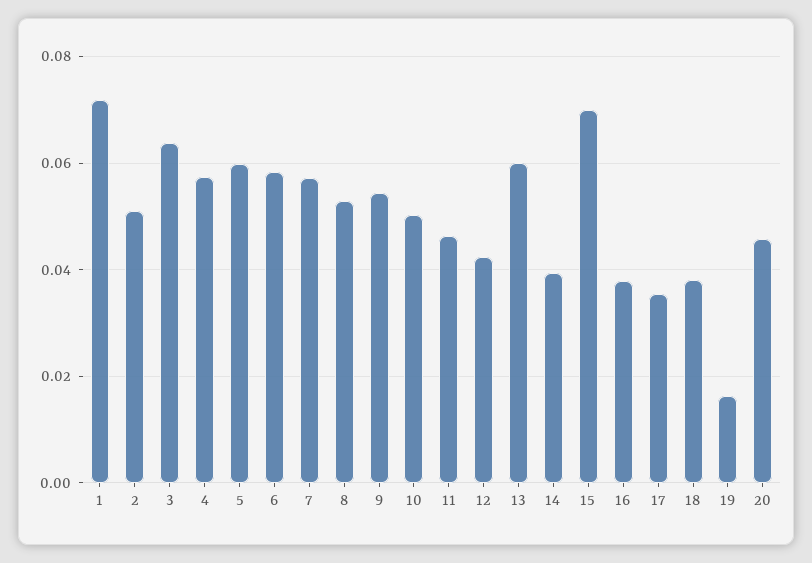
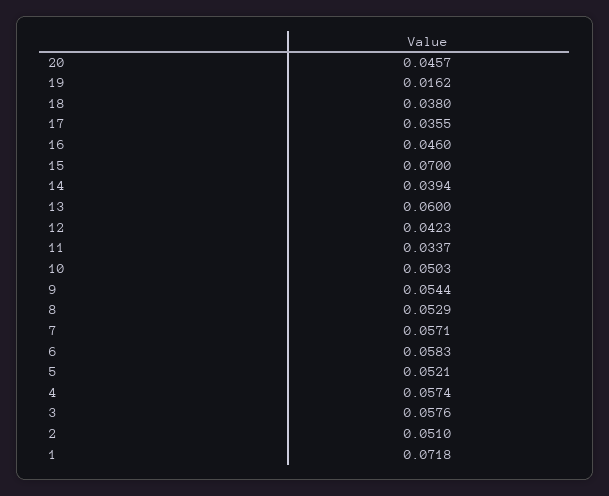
3: 0.064 -> 0.0576
5: 0.06 -> 0.0521
11: 0.046 -> 0.0337
16: 0.038 -> 0.046

